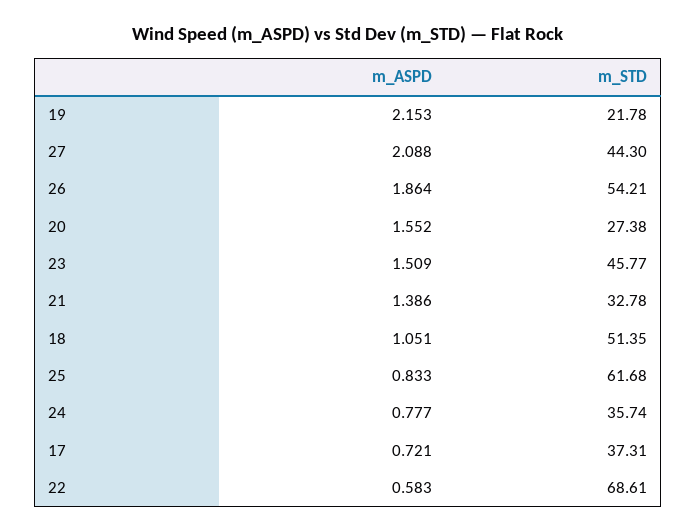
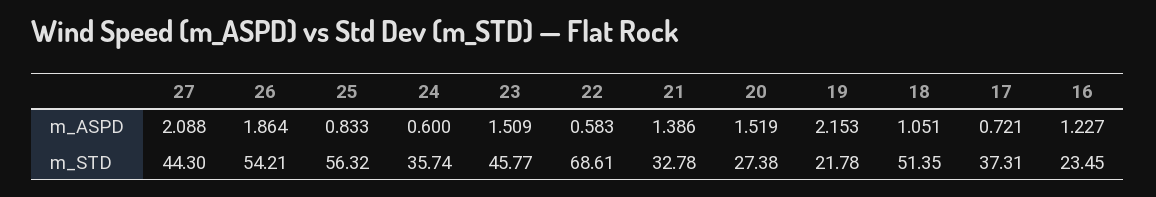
m_ASPD, 20: 1.552 -> 1.519
m_STD, 25: 61.68 -> 56.32
m_ASPD, 24: 0.777 -> 0.6
m_ASPD, 16: none -> 1.227
m_STD, 16: none -> 23.45

